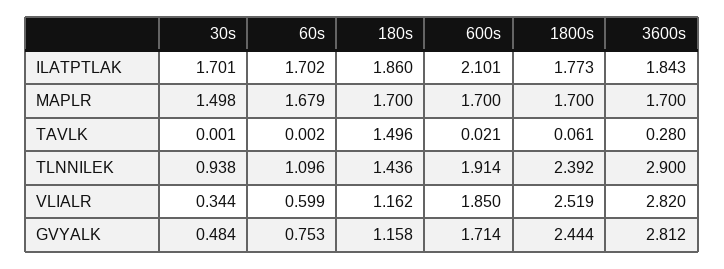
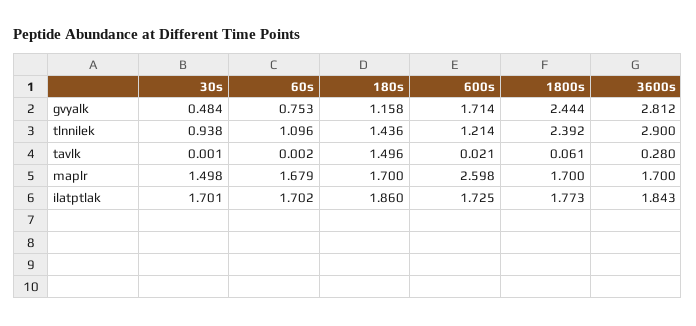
600s, ILATPTLAK: 2.101 -> 1.725
600s, MAPLR: 1.7 -> 2.598
600s, TLNNILEK: 1.914 -> 1.214
30s, VLIALR: 0.344 -> none
60s, VLIALR: 0.599 -> none
180s, VLIALR: 1.162 -> none
600s, VLIALR: 1.85 -> none
1800s, VLIALR: 2.519 -> none
3600s, VLIALR: 2.82 -> none

